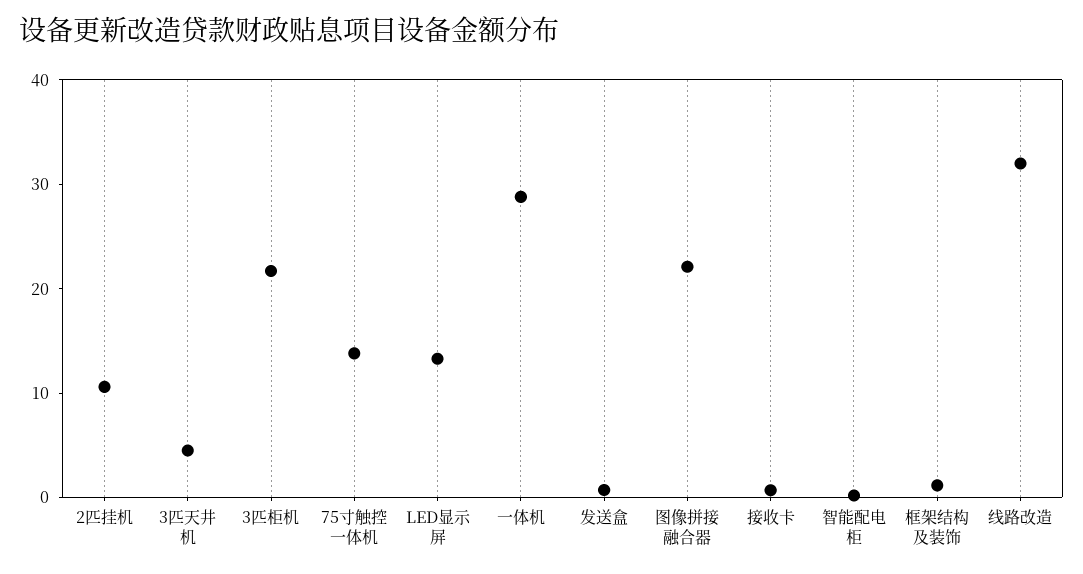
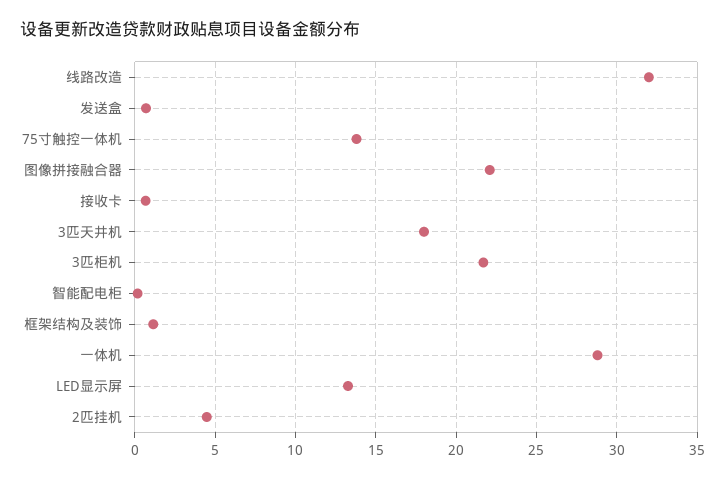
2匹挂机: 10 -> 4.5
3匹天井机: 4 -> 18

